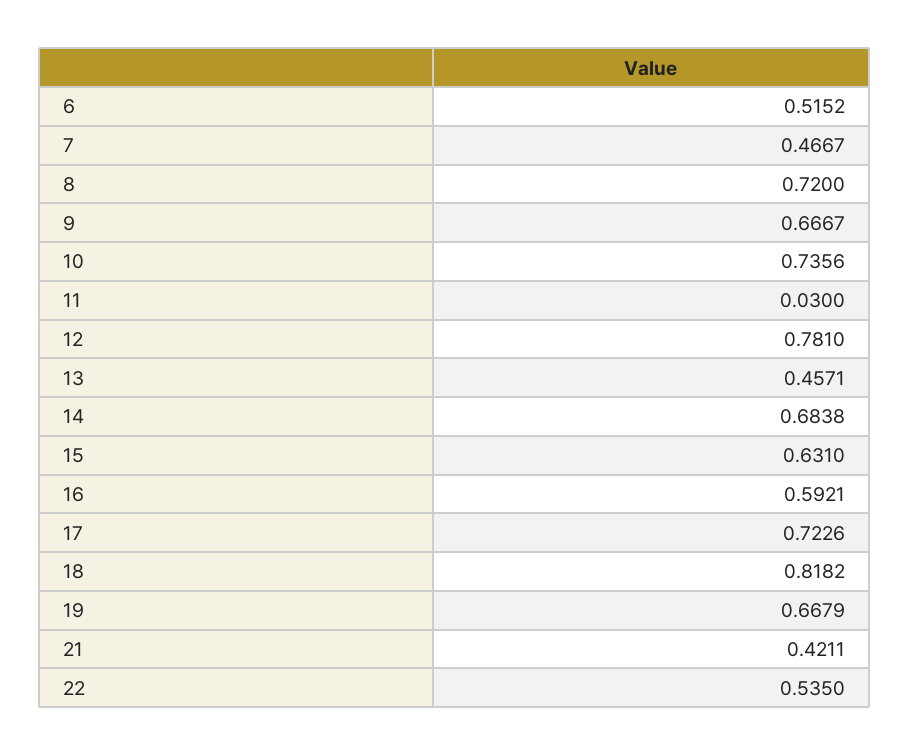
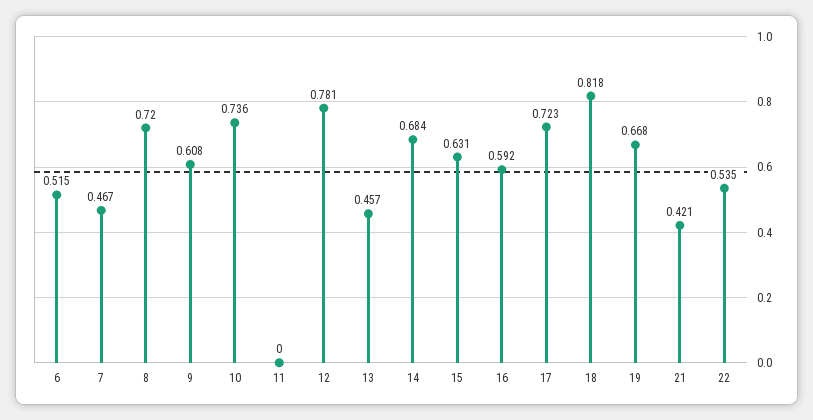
9: 0.6667 -> 0.608
11: 0.03 -> 0

